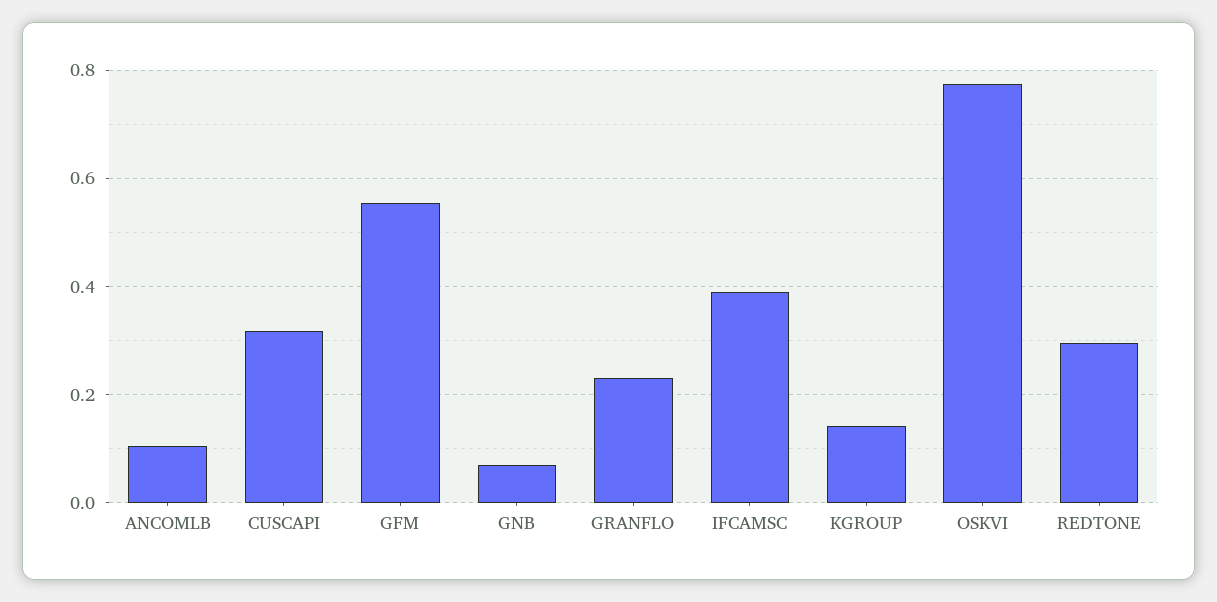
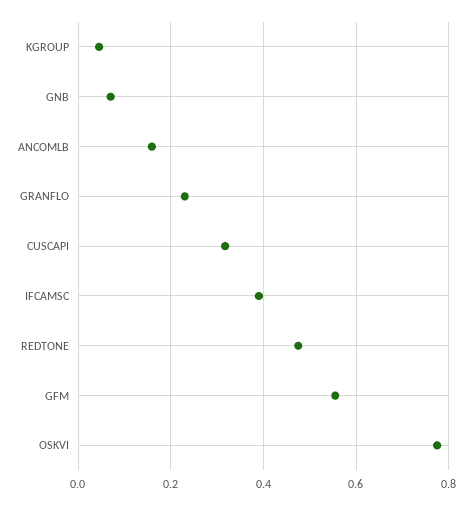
ANCOMLB: 0.1 -> 0.16
KGROUP: 0.14 -> 0.04
REDTONE: 0.3 -> 0.48

